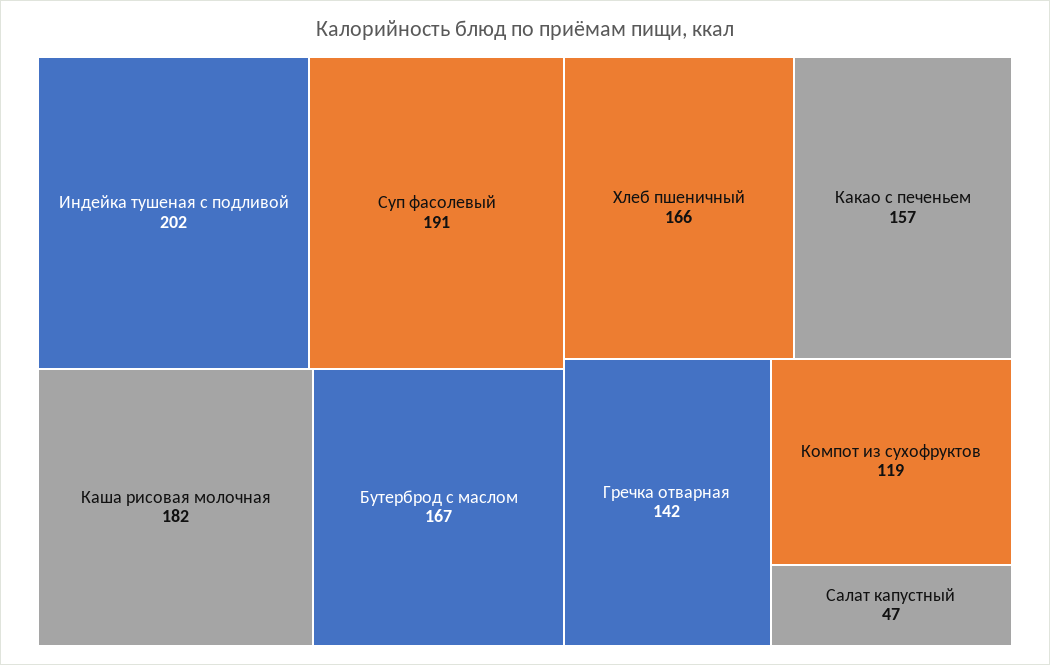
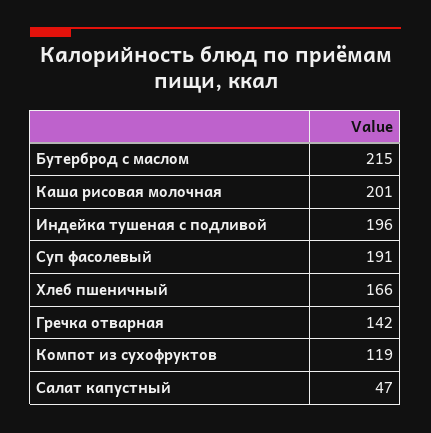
Индейка тушеная с подливой: 202 -> 196
Каша рисовая молочная: 182 -> 201
Бутерброд с маслом: 167 -> 215
Какао с печеньем: 157 -> none

